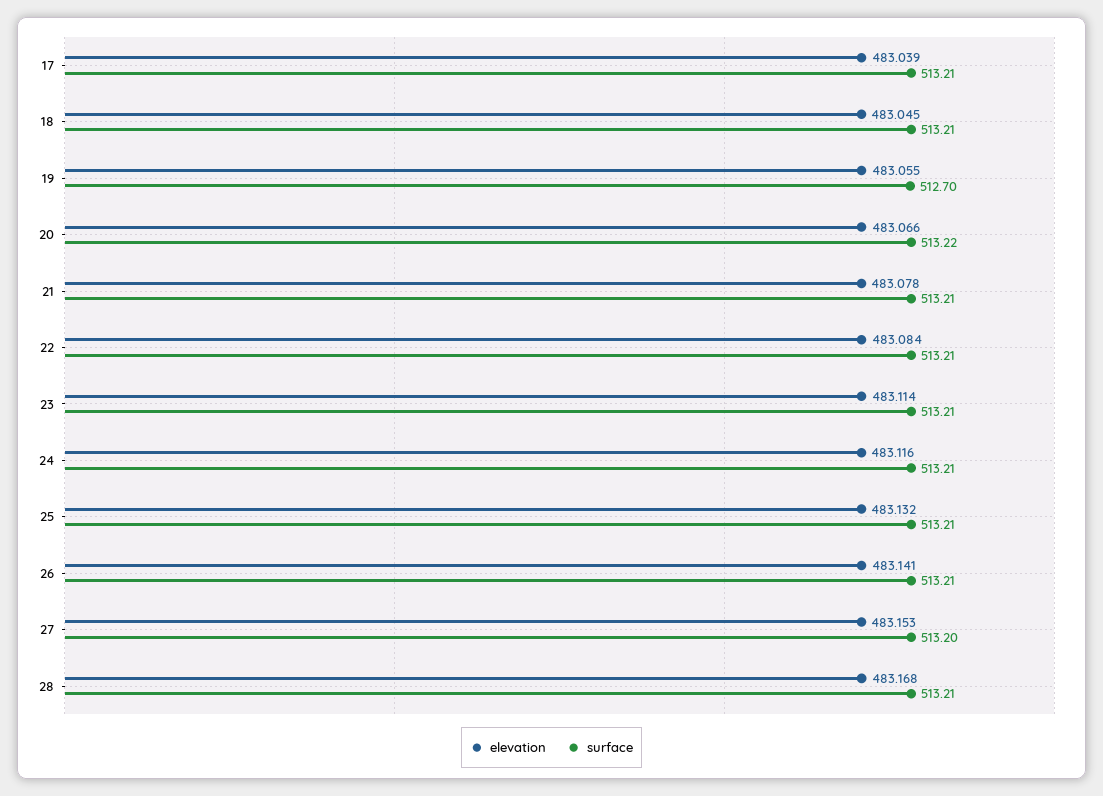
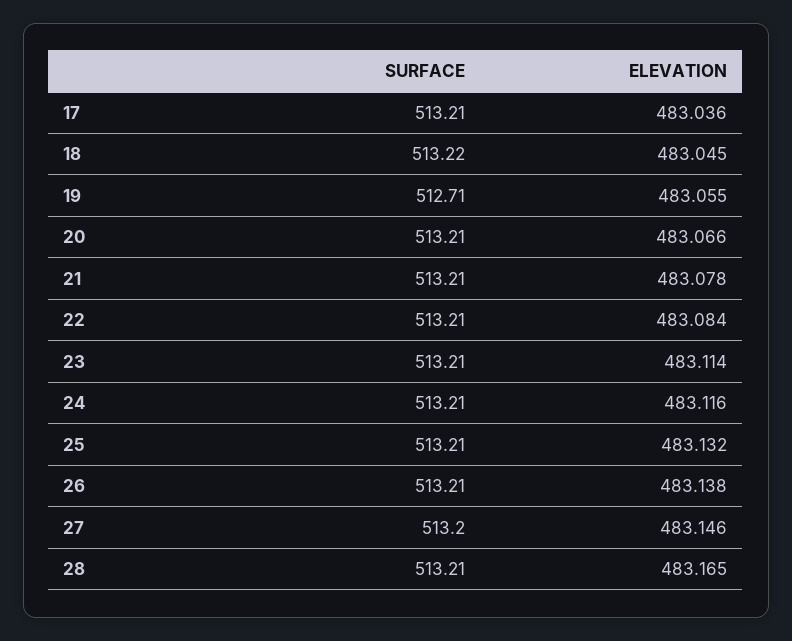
elevation, 17: 483.039 -> 483.036
surface, 18: 513.21 -> 513.22
surface, 19: 512.7 -> 512.71
surface, 20: 513.22 -> 513.21
elevation, 26: 483.141 -> 483.138
elevation, 27: 483.153 -> 483.146
elevation, 28: 483.168 -> 483.165

